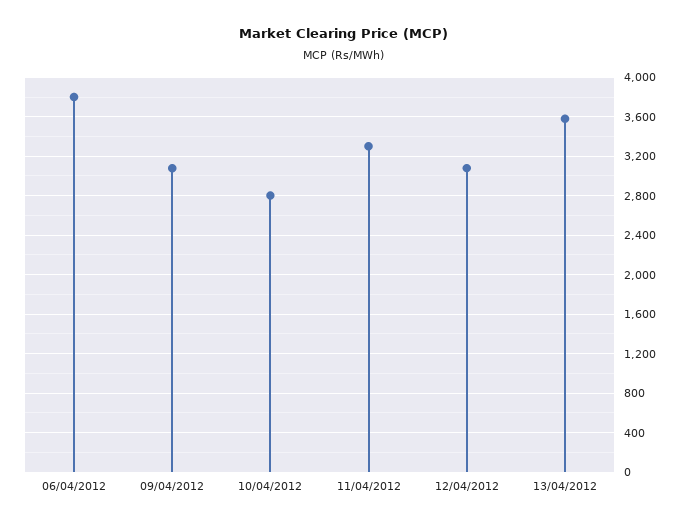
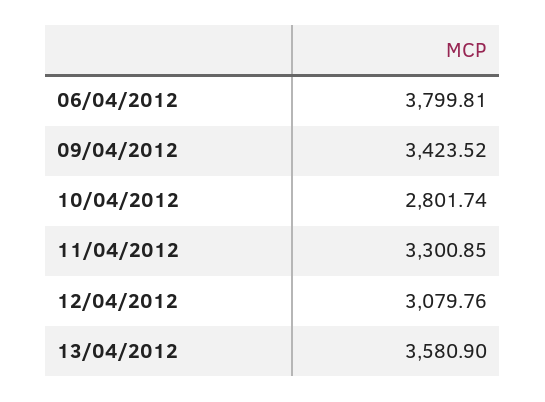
09/04/2012: 3100 -> 3423.52

